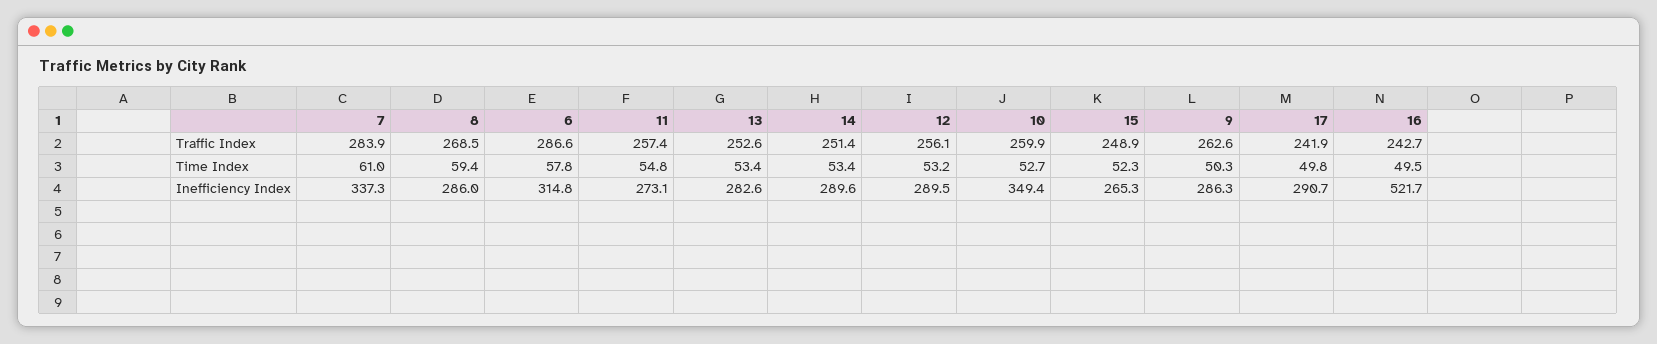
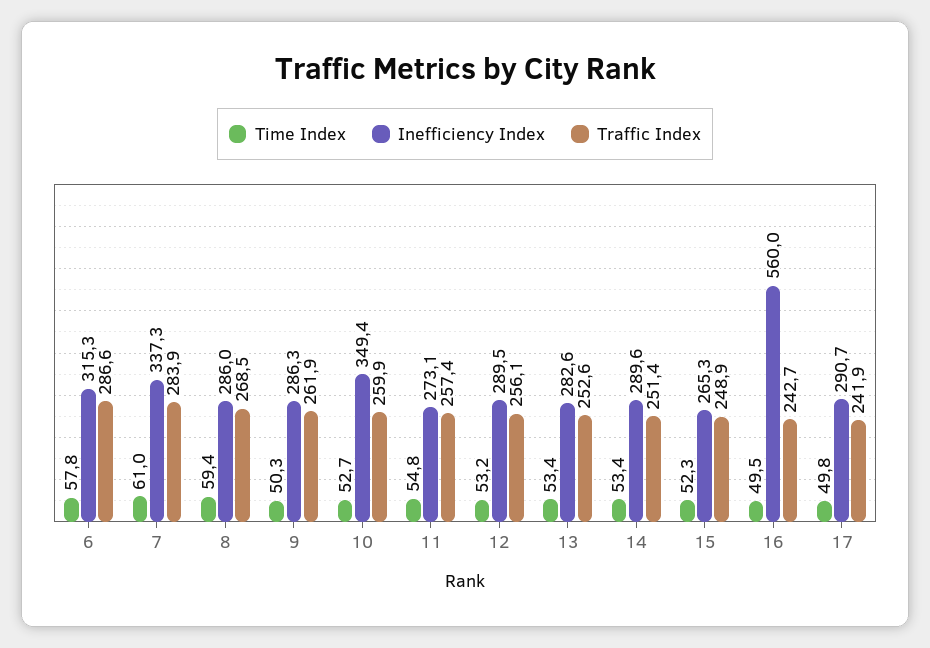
Traffic Index, 9: 262.6 -> 261.9
Inefficiency Index, 6: 314.8 -> 315.3
Inefficiency Index, 16: 521.7 -> 560

